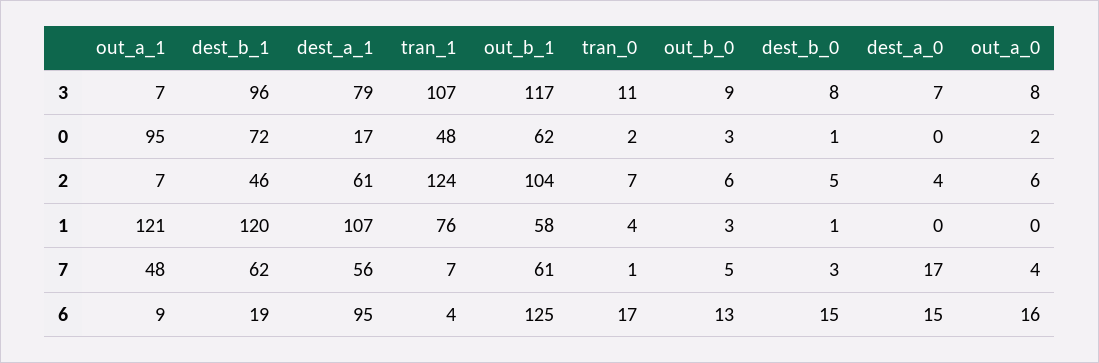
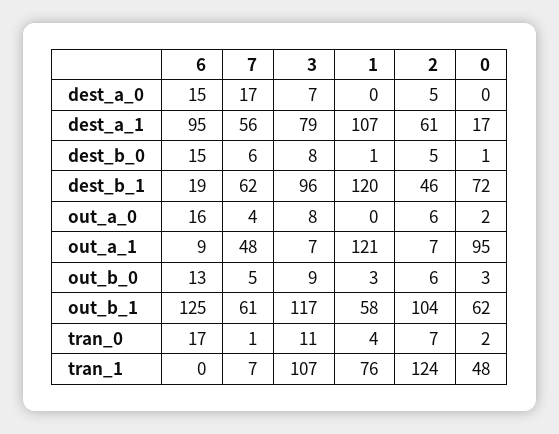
dest_a_0, 2: 4 -> 5
dest_b_0, 7: 3 -> 6
tran_1, 6: 4 -> 0

